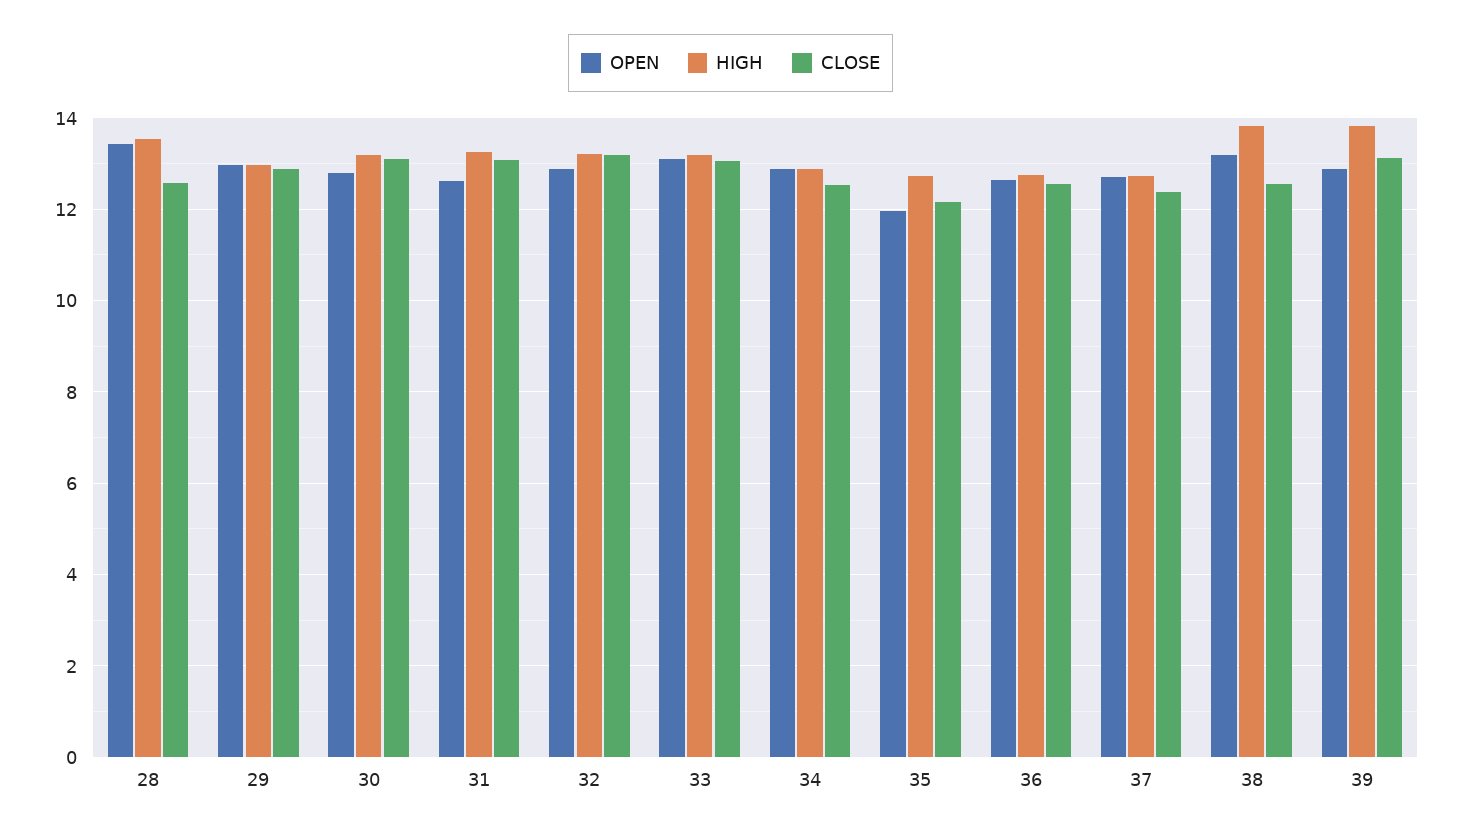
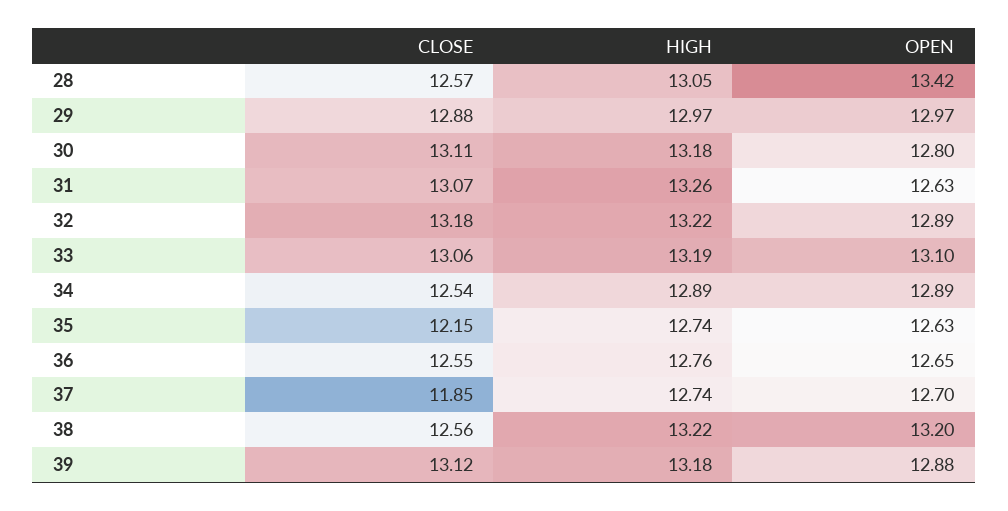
HIGH, 28: 13.6 -> 13.05
OPEN, 35: 12 -> 12.63
CLOSE, 37: 12.4 -> 11.85
HIGH, 38: 13.8 -> 13.22
HIGH, 39: 13.8 -> 13.18

